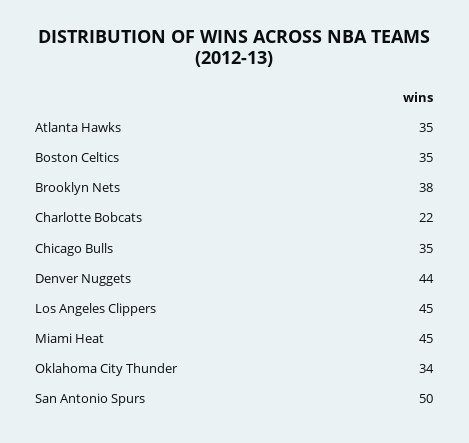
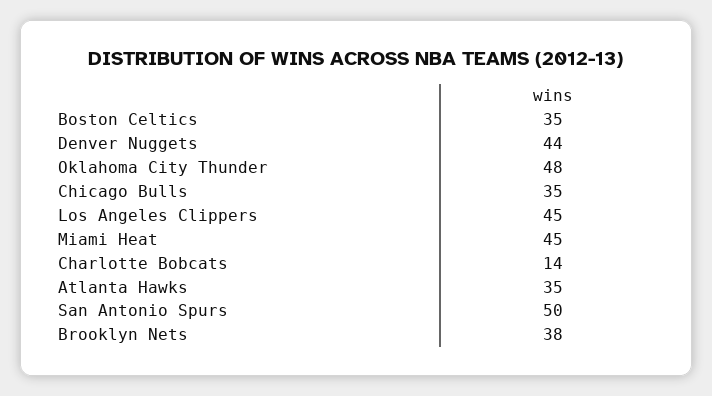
Charlotte Bobcats: 22 -> 14
Oklahoma City Thunder: 34 -> 48

